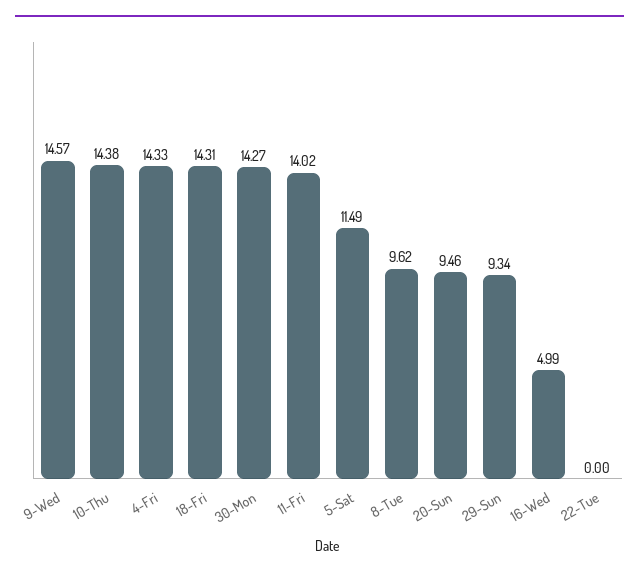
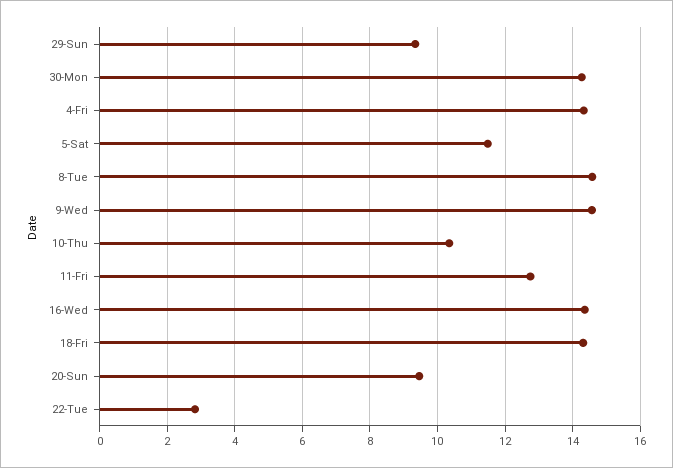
10-Thu: 14.38 -> 10.4
11-Fri: 14.02 -> 12.8
8-Tue: 9.62 -> 14.6
16-Wed: 4.99 -> 14.4
22-Tue: 0 -> 2.8

